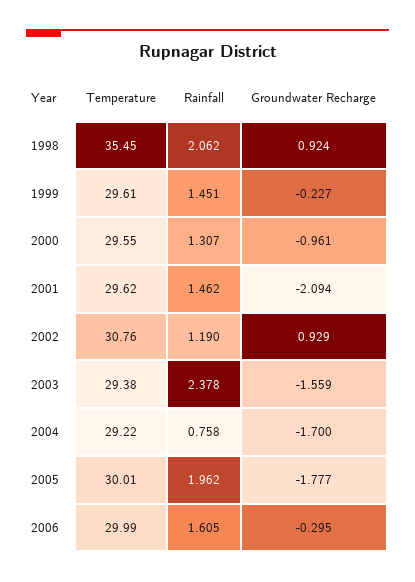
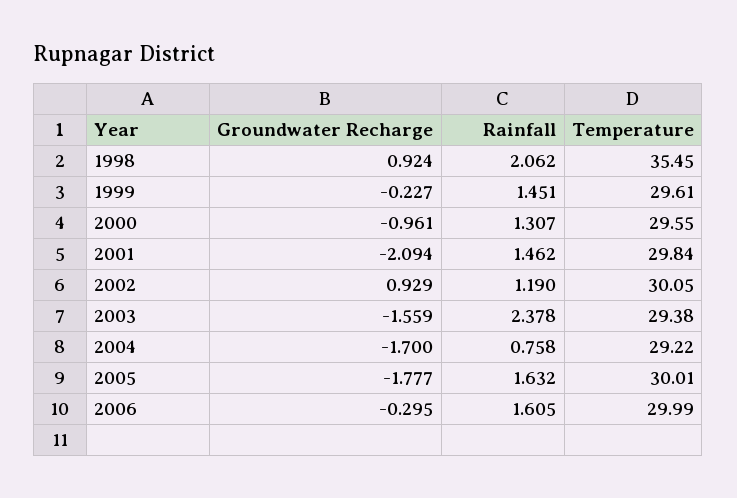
Temperature, 2001: 29.62 -> 29.84
Temperature, 2002: 30.76 -> 30.05
Rainfall, 2005: 1.962 -> 1.632

